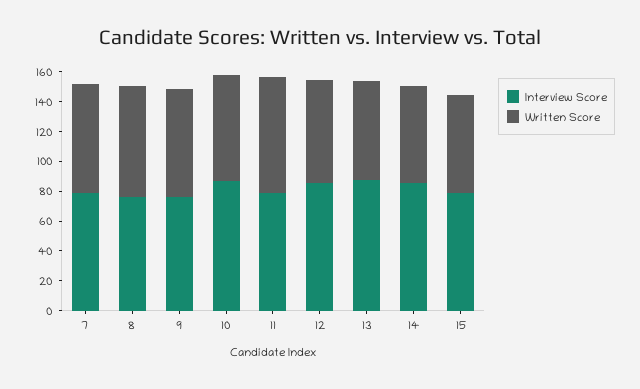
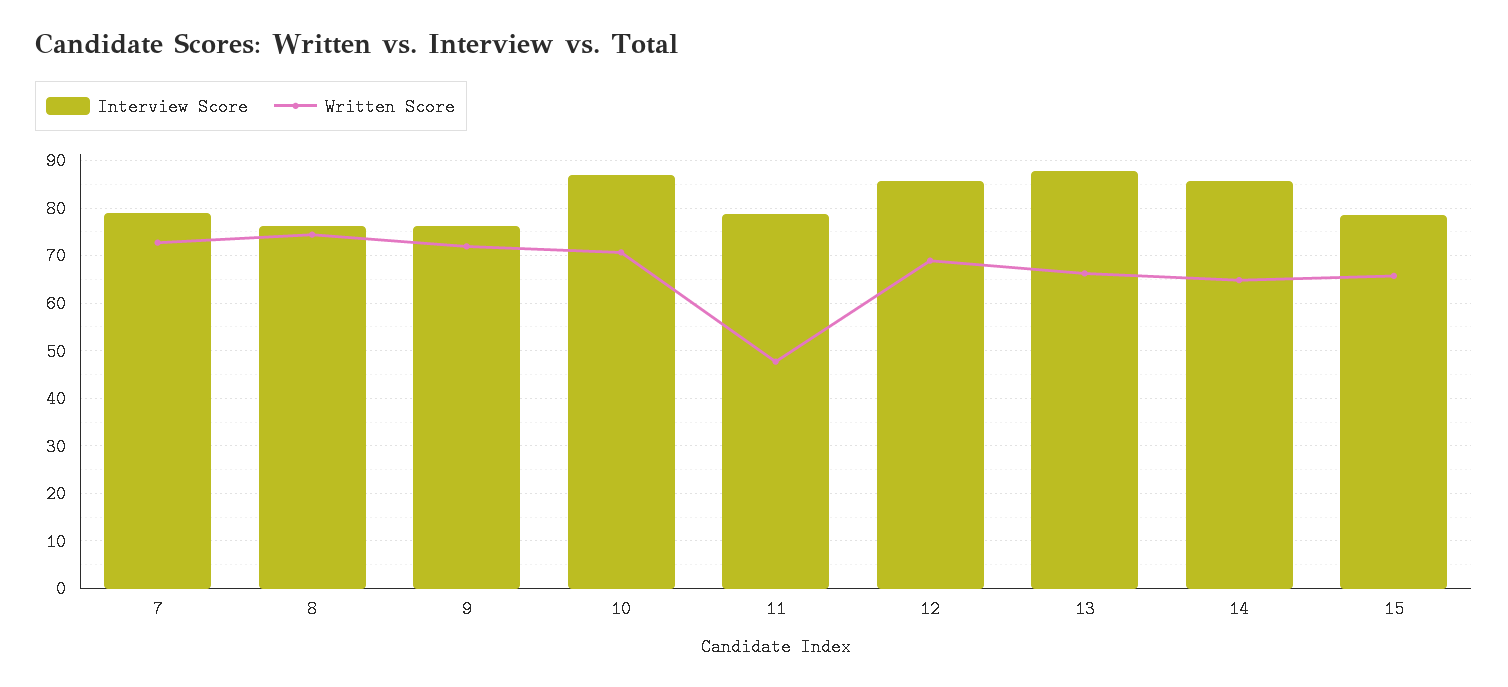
Written Score, 11: 80 -> 48

